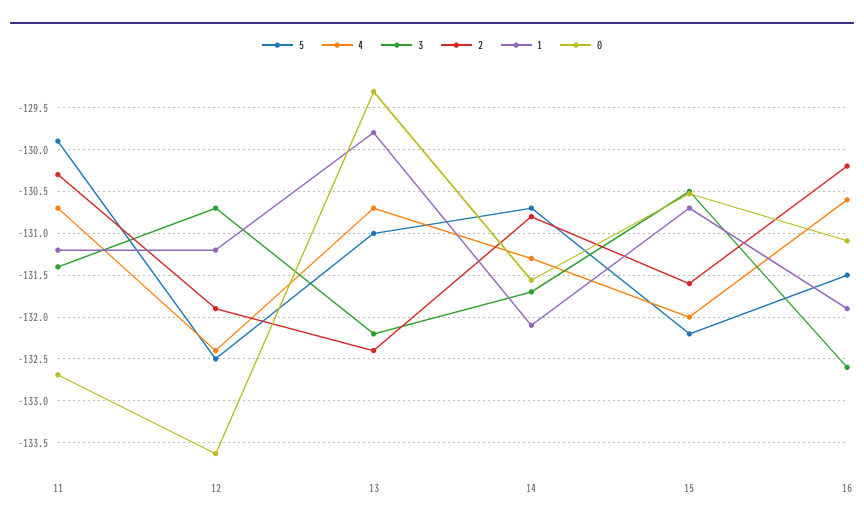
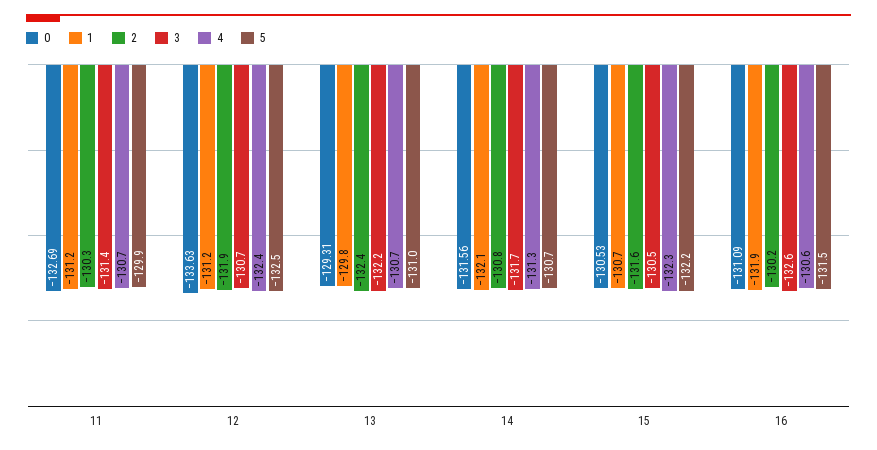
4, 15: -132 -> -132.3

